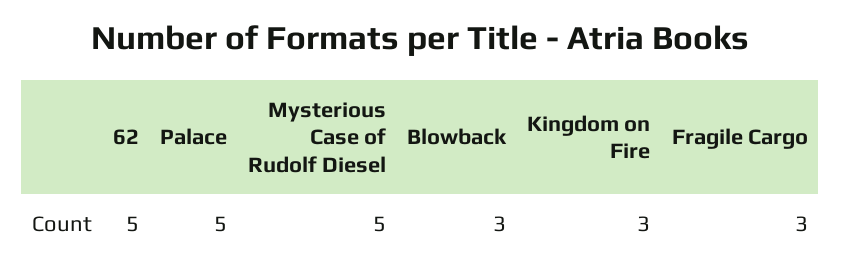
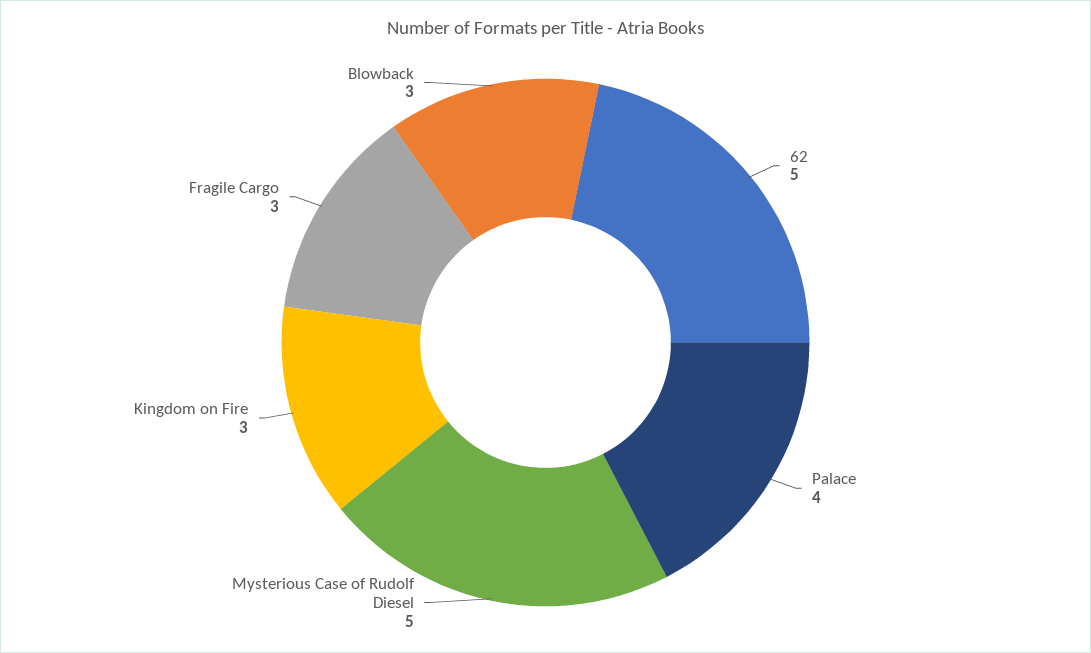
Palace: 5 -> 4

